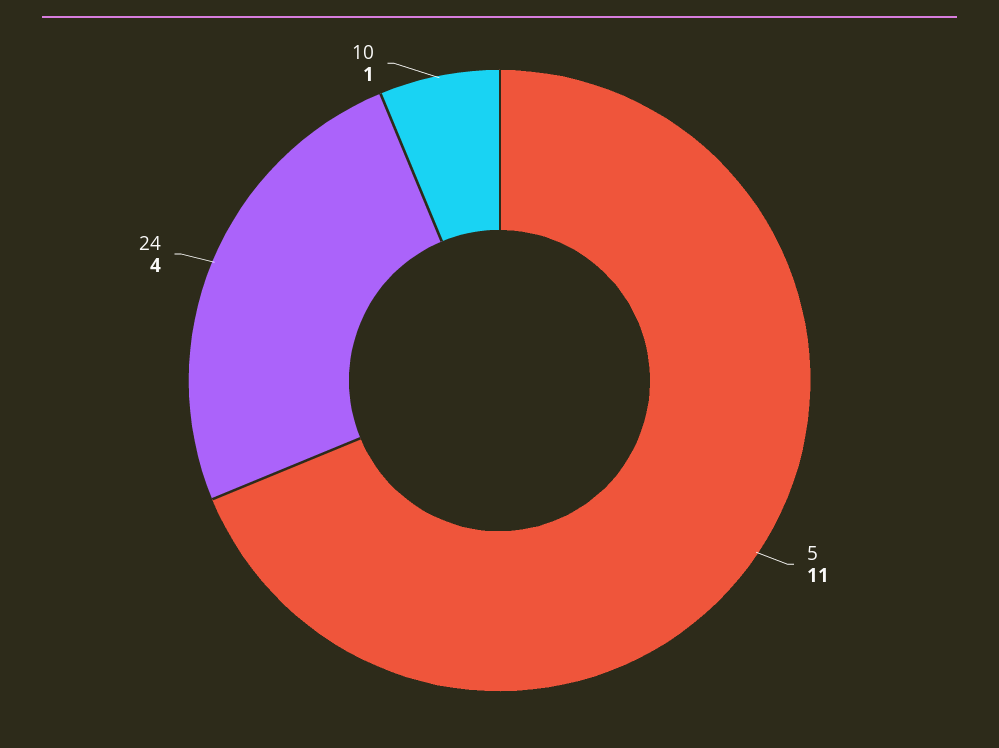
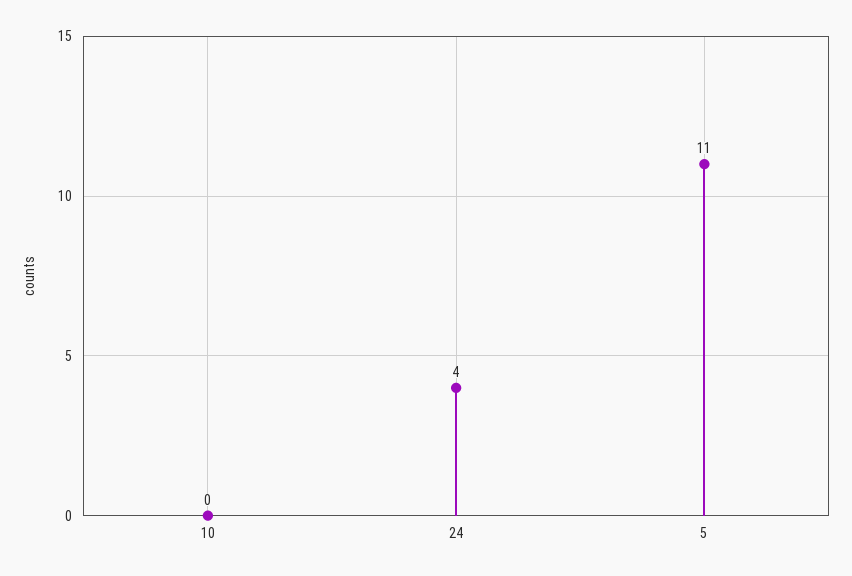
10: 1 -> 0

